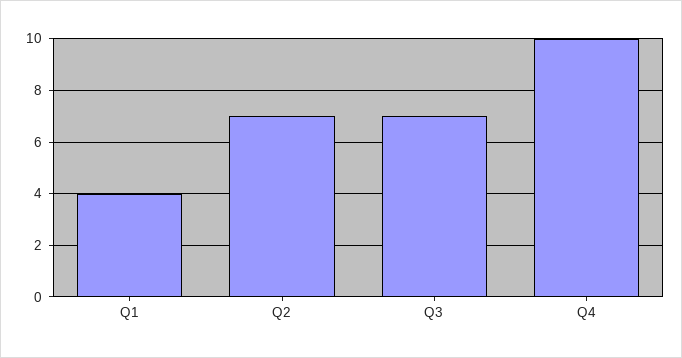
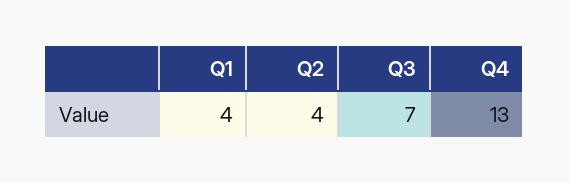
Q2: 7 -> 4
Q4: 10 -> 13

